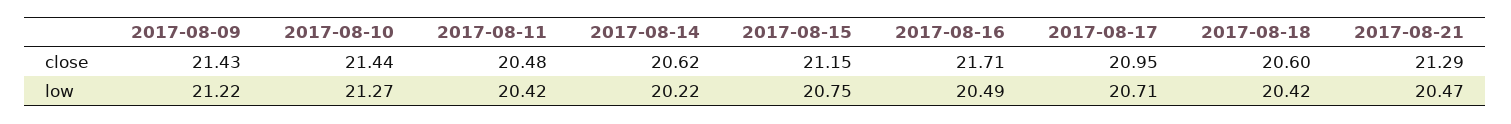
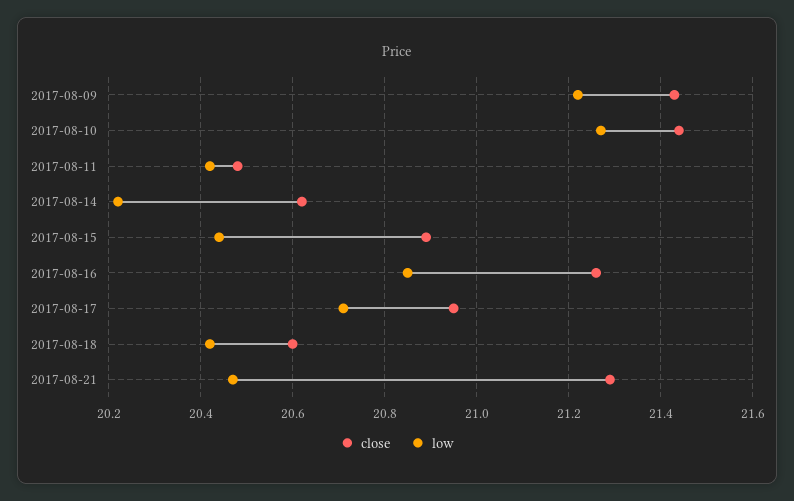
close, 2017-08-15: 21.15 -> 20.9
close, 2017-08-16: 21.71 -> 21.25
low, 2017-08-15: 20.75 -> 20.45
low, 2017-08-16: 20.49 -> 20.85

